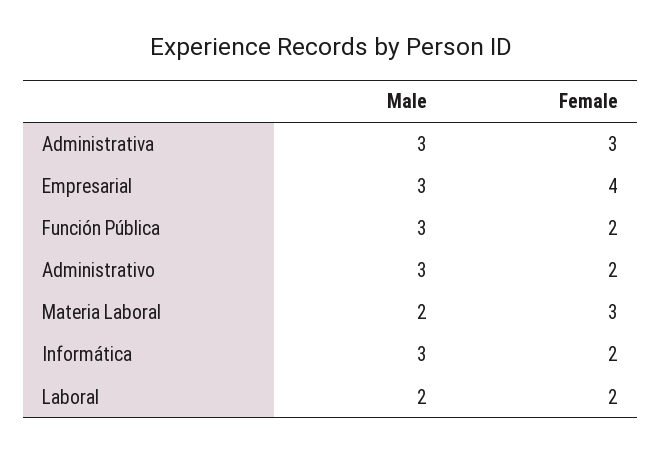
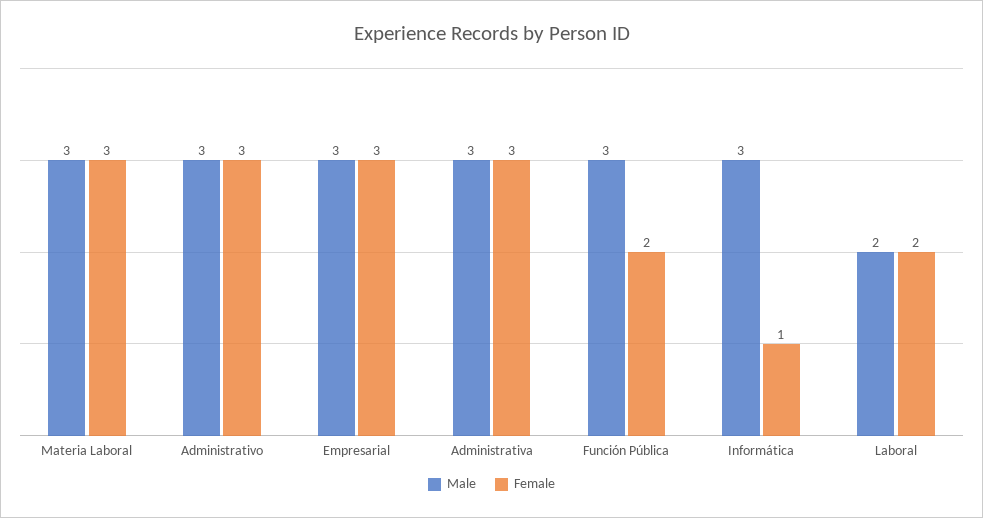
Female, Empresarial: 4 -> 3
Female, Administrativo: 2 -> 3
Male, Materia Laboral: 2 -> 3
Female, Informática: 2 -> 1

